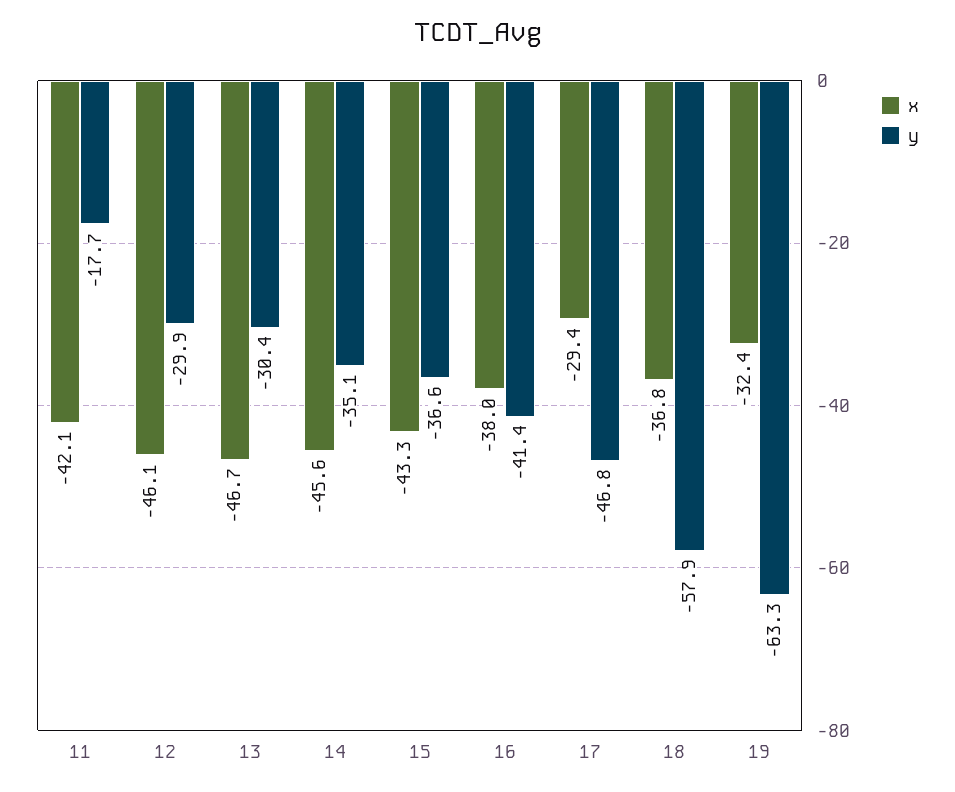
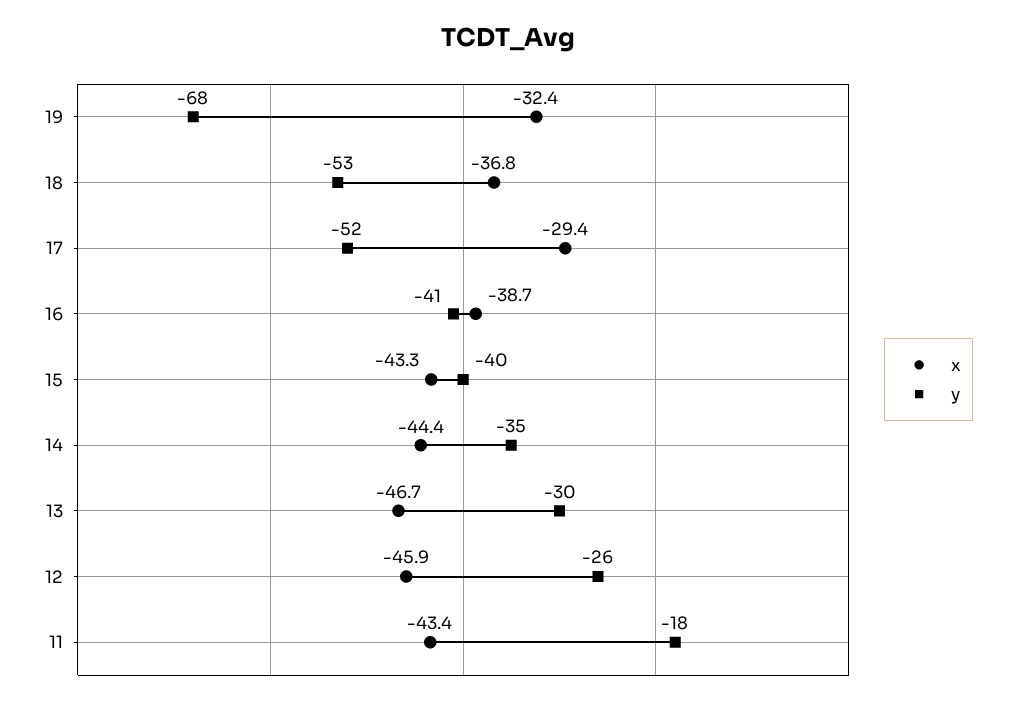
x, 11: -42.1 -> -43.4
x, 12: -46.1 -> -45.9
y, 12: -29.9 -> -26
x, 14: -45.6 -> -44.4
y, 15: -36.6 -> -40
x, 16: -38 -> -38.7
y, 17: -46.8 -> -52
y, 18: -57.9 -> -53
y, 19: -63.3 -> -68

